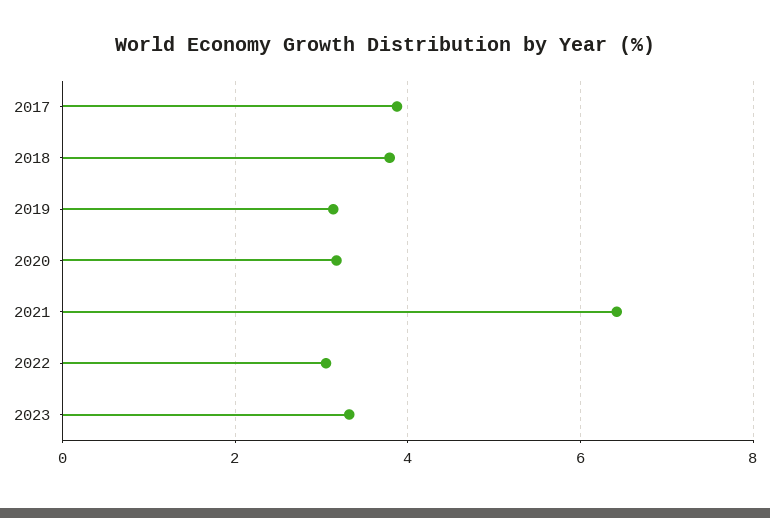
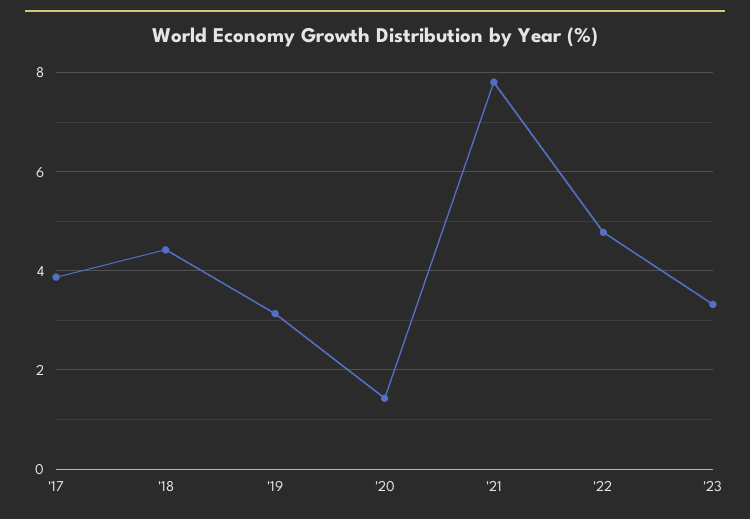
2018: 3.8 -> 4.4
2020: 3.2 -> 1.4
2021: 6.4 -> 7.8
2022: 3 -> 4.8

